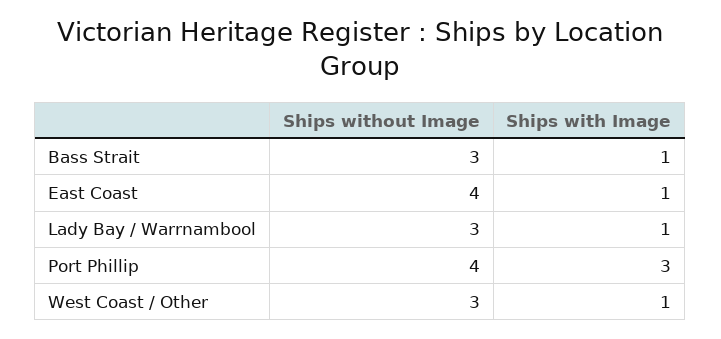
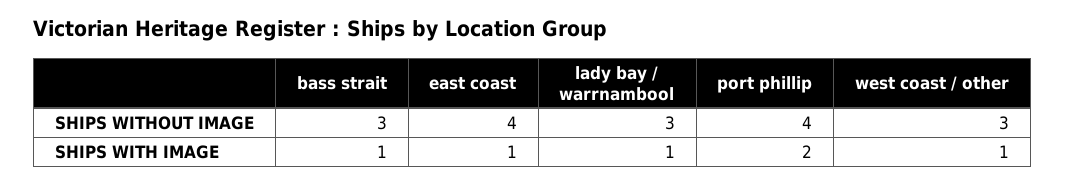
Ships with Image, Port Phillip: 3 -> 2

